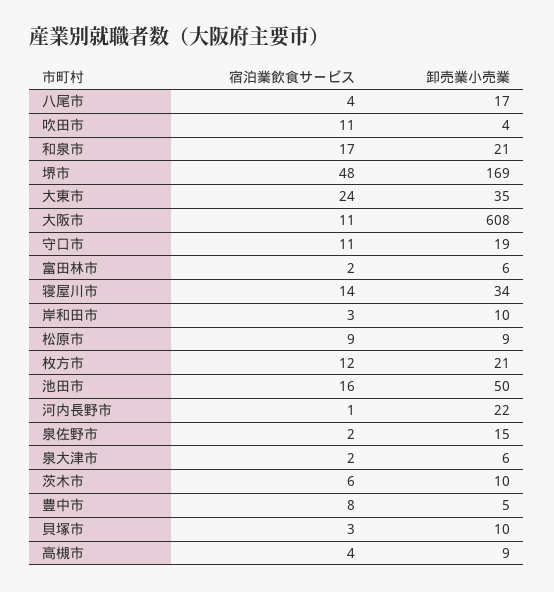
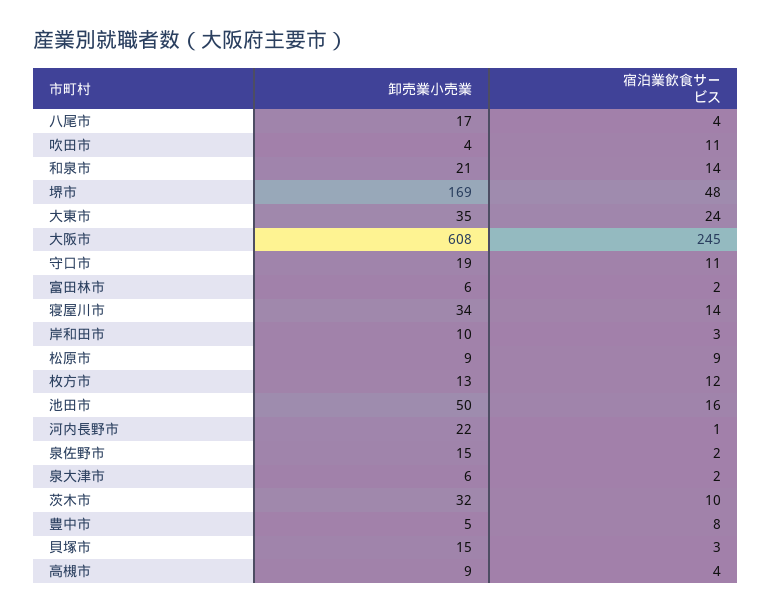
宿泊業飲食サービス, 和泉市: 17 -> 14
宿泊業飲食サービス, 大阪市: 11 -> 245
卸売業小売業, 枚方市: 21 -> 13
宿泊業飲食サービス, 茨木市: 6 -> 10
卸売業小売業, 茨木市: 10 -> 32
卸売業小売業, 貝塚市: 10 -> 15

